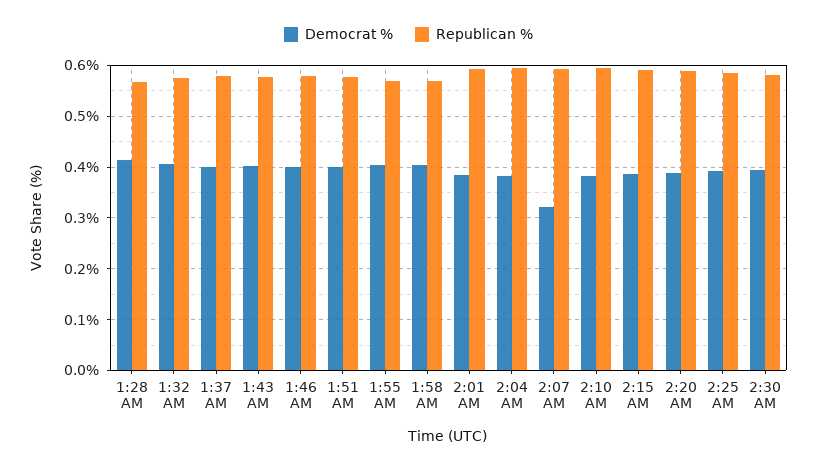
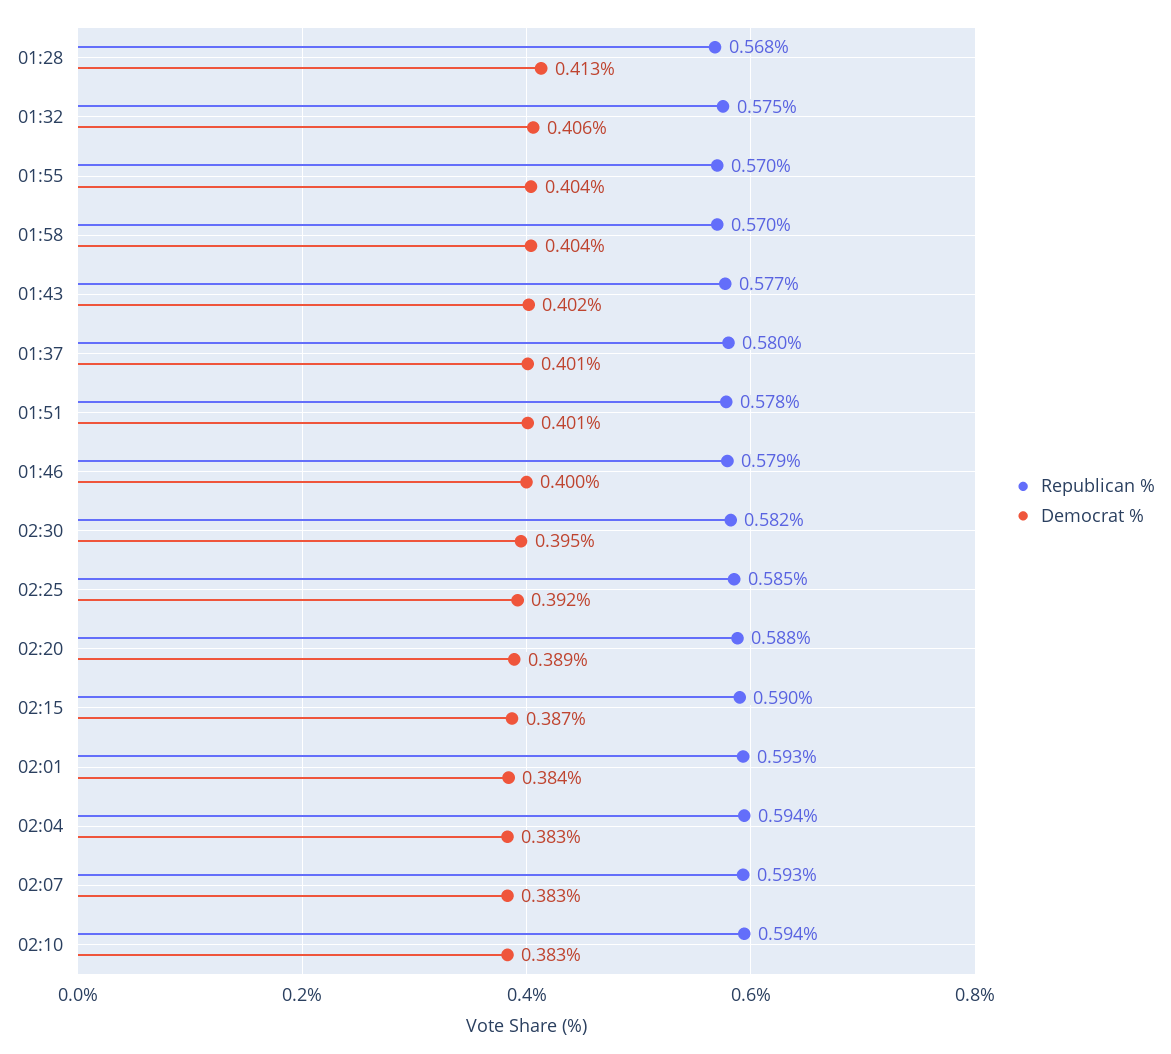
Democrat %, 2:07 AM: 0.32 -> 0.383

